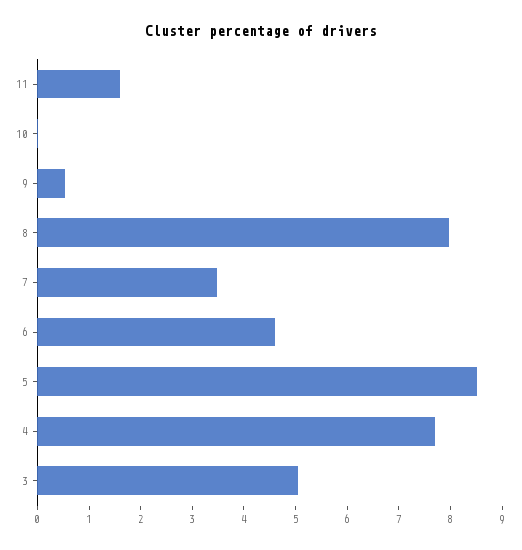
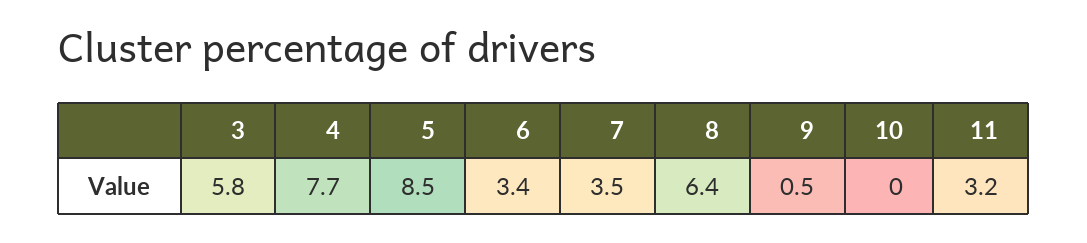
11: 1.6 -> 3.2
8: 8 -> 6.4
6: 4.6 -> 3.4
3: 5 -> 5.8

